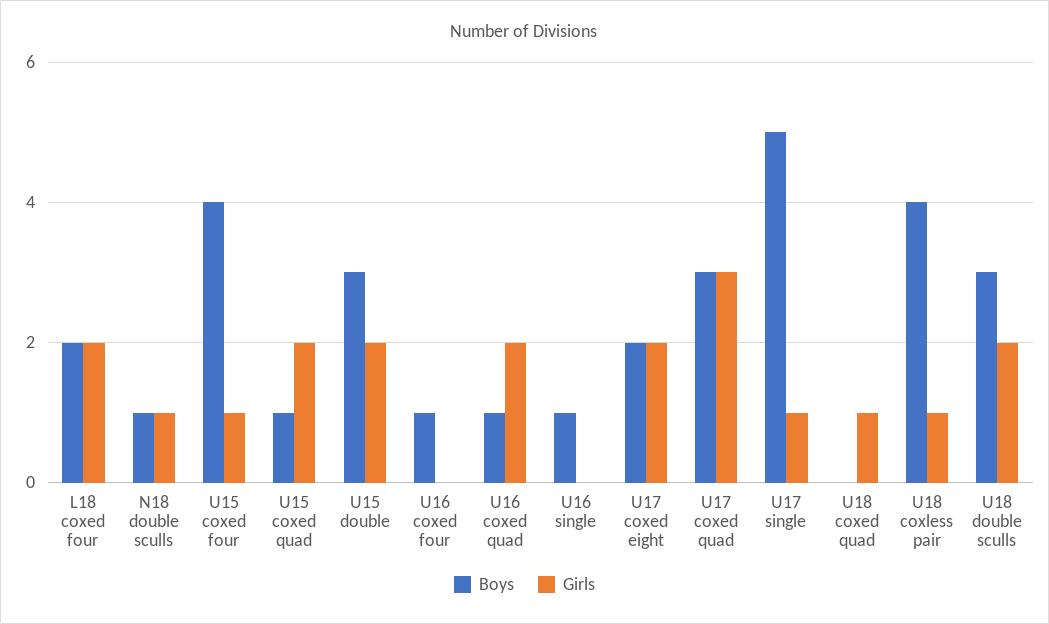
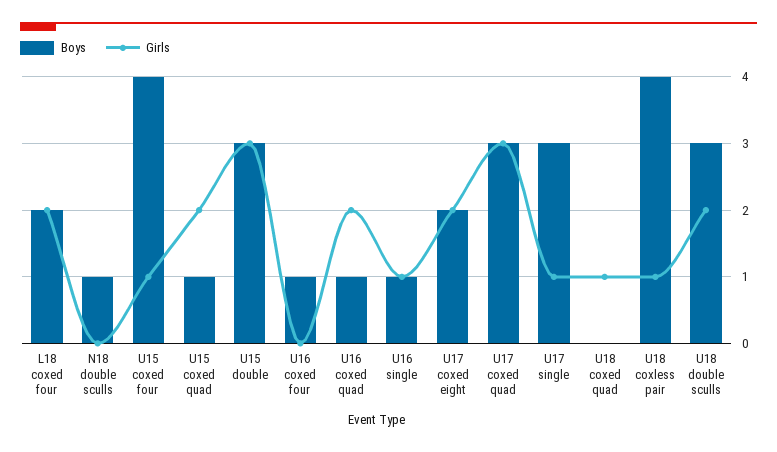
Girls, N18 double sculls: 1 -> 0
Girls, U15 double: 2 -> 3
Girls, U16 single: 0 -> 1
Boys, U17 single: 5 -> 3

